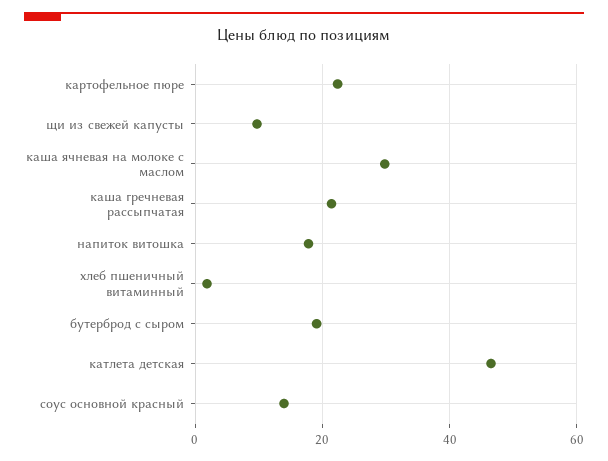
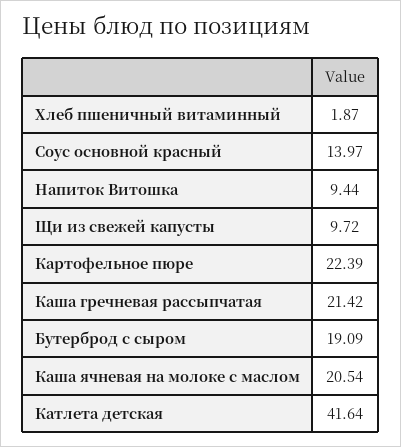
каша ячневая на молоке с маслом: 30 -> 20.54
напиток витошка: 18 -> 9.44
катлета детская: 46 -> 41.64

